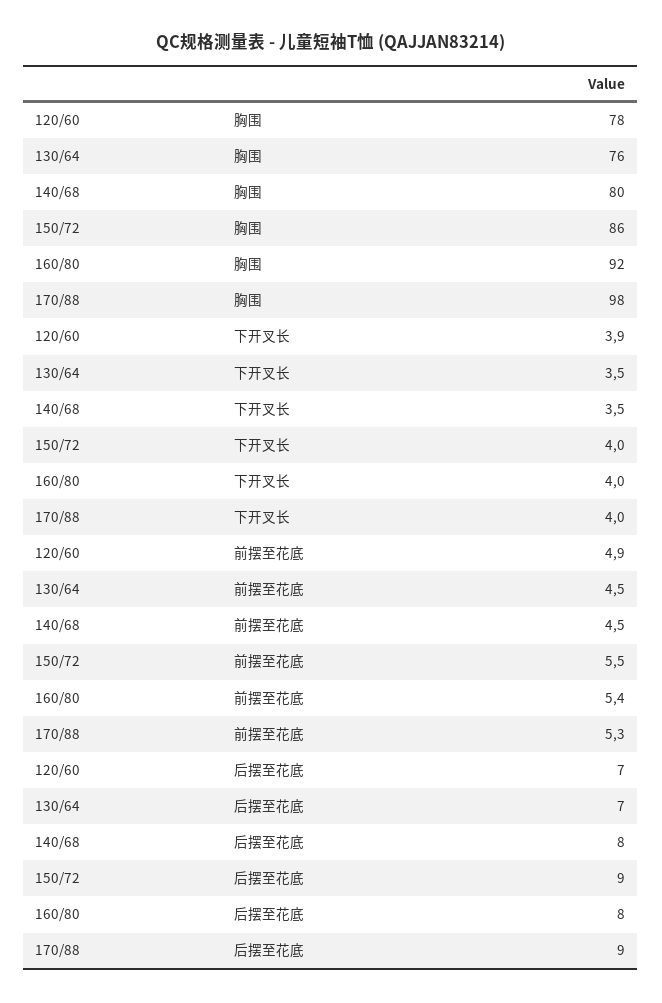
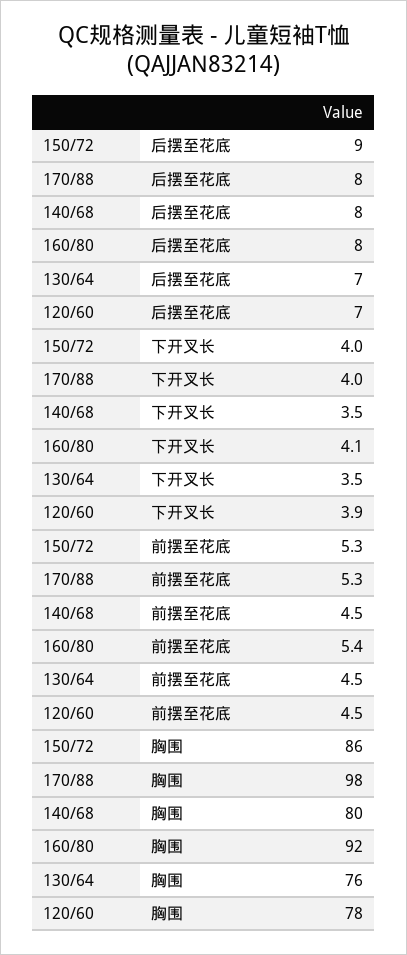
160/80, 下开叉长: 4 -> 4.1
120/60, 前摆至花底: 4.9 -> 4.5
150/72, 前摆至花底: 5.5 -> 5.3
170/88, 后摆至花底: 9 -> 8

